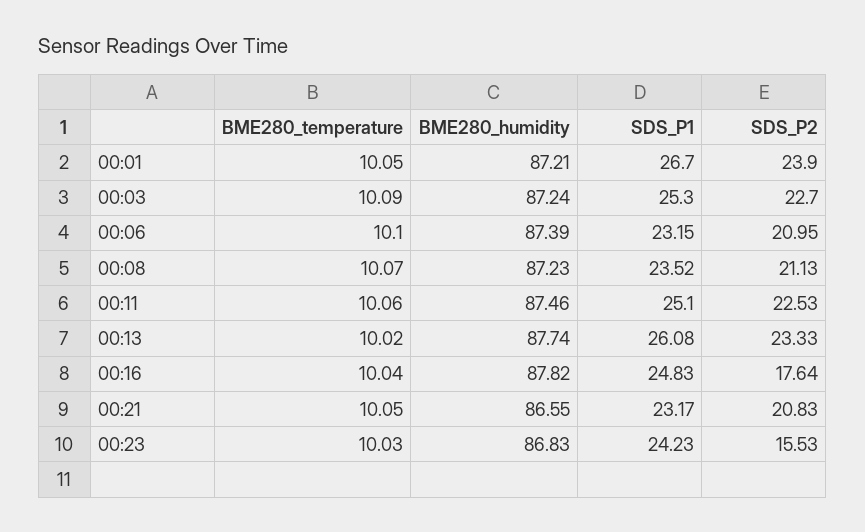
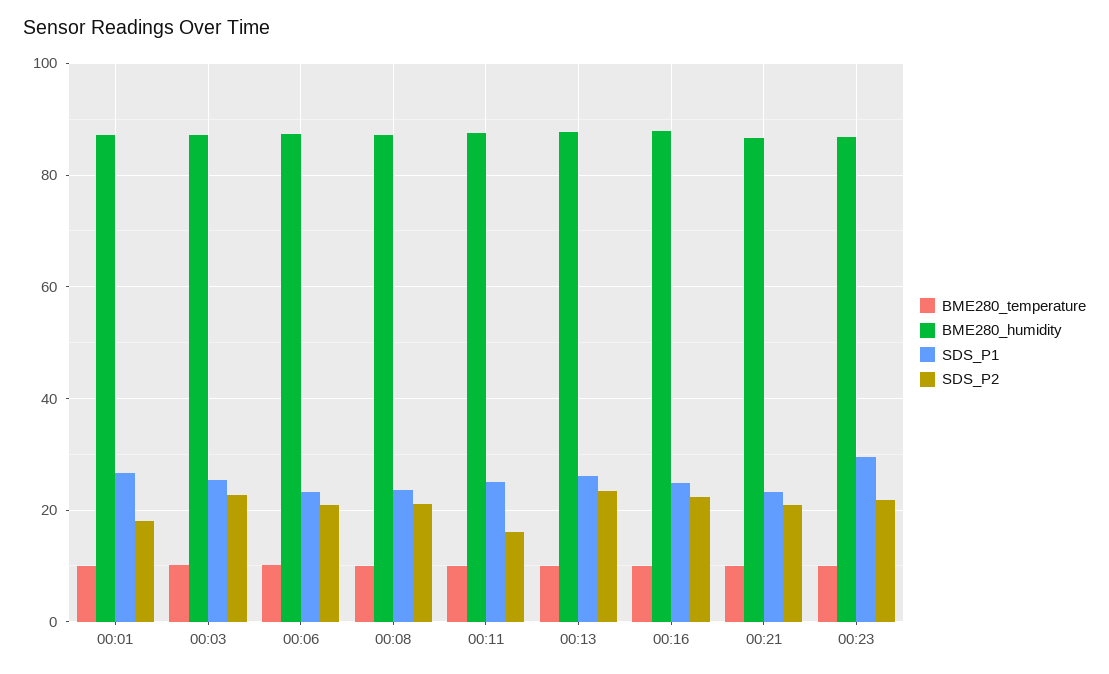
SDS_P2, 00:01: 23.9 -> 18
SDS_P2, 00:11: 22.53 -> 16
SDS_P2, 00:16: 17.64 -> 22
SDS_P1, 00:23: 24.23 -> 30
SDS_P2, 00:23: 15.53 -> 22

